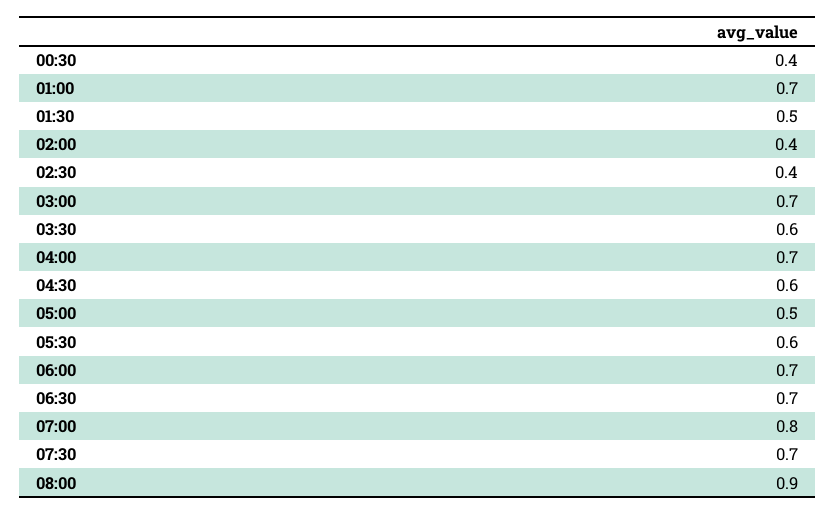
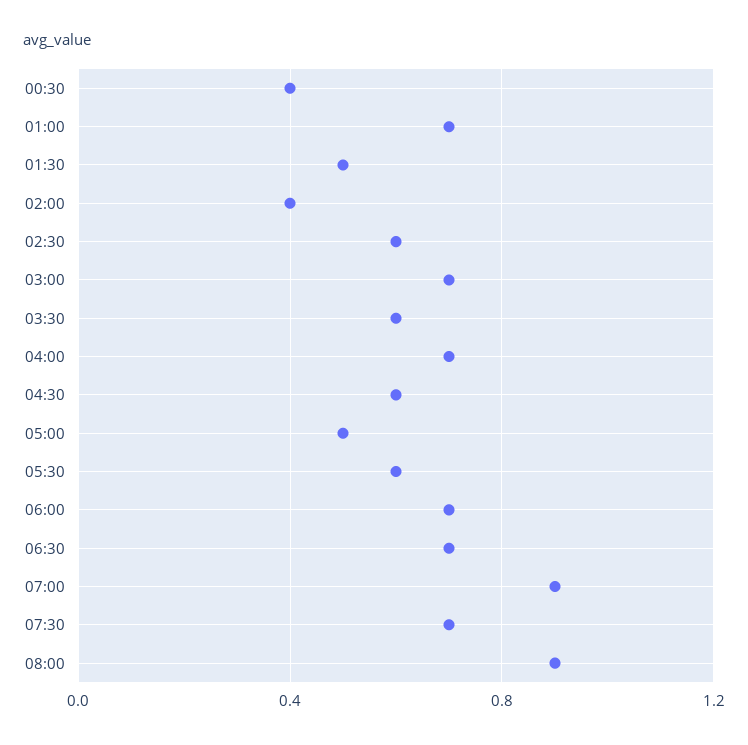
02:30: 0.4 -> 0.6
07:00: 0.8 -> 0.9

